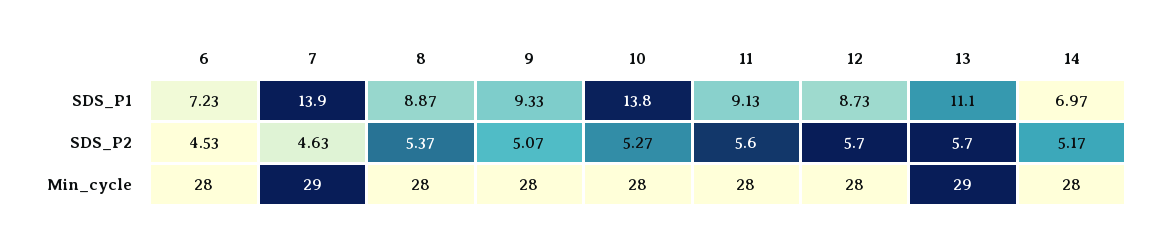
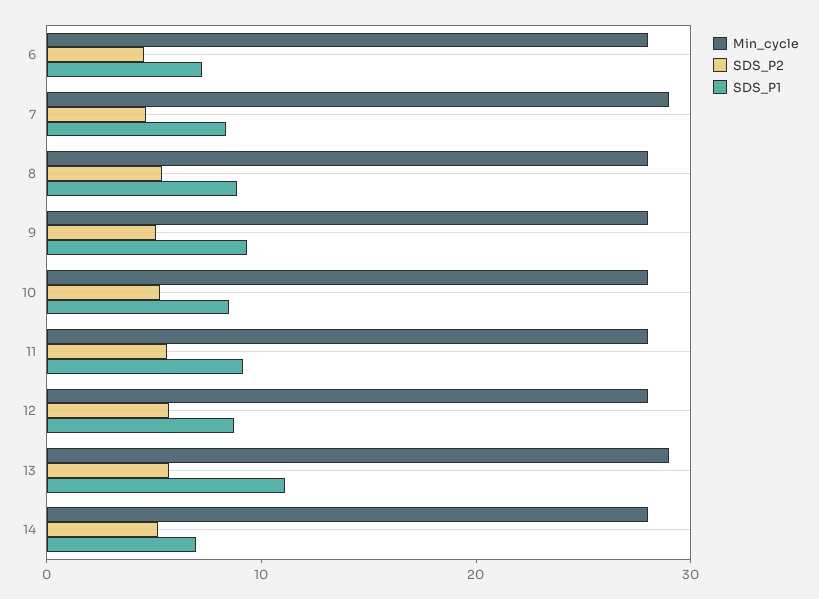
SDS_P1, 7: 13.9 -> 8
SDS_P1, 10: 13.8 -> 8

